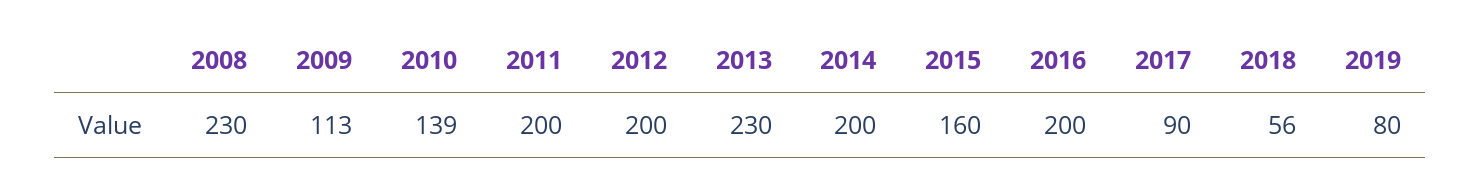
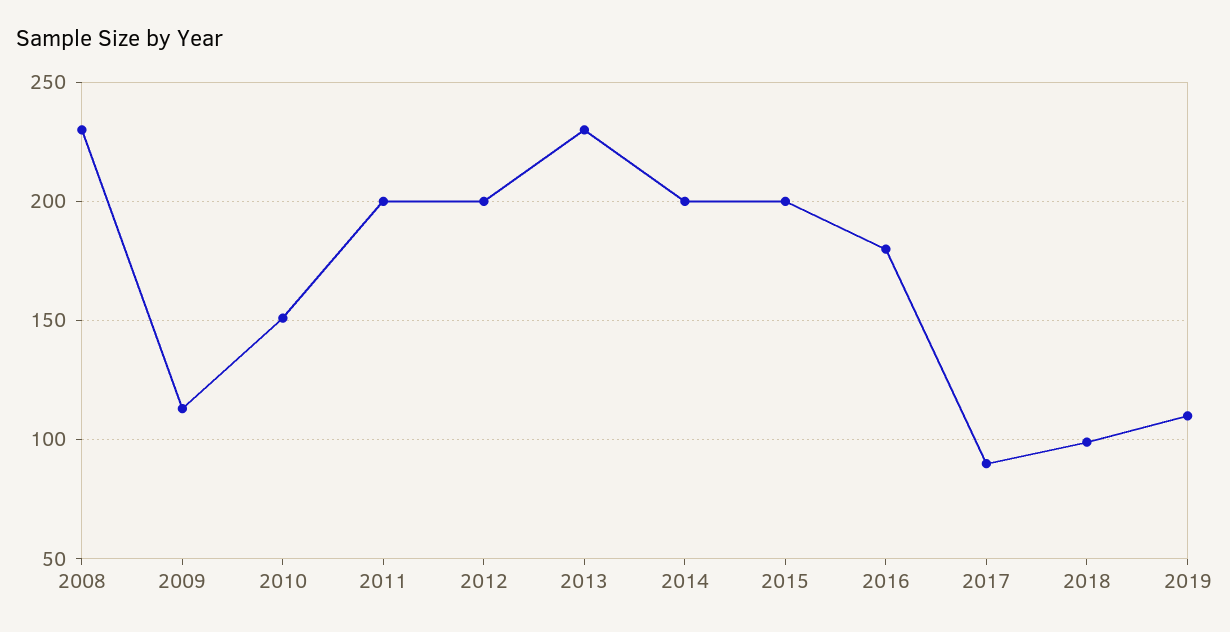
2010: 139 -> 150
2015: 160 -> 200
2016: 200 -> 180
2018: 56 -> 100
2019: 80 -> 110

